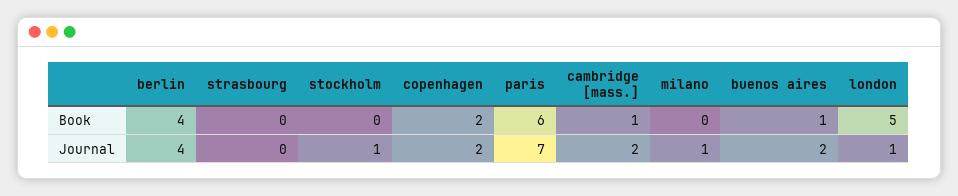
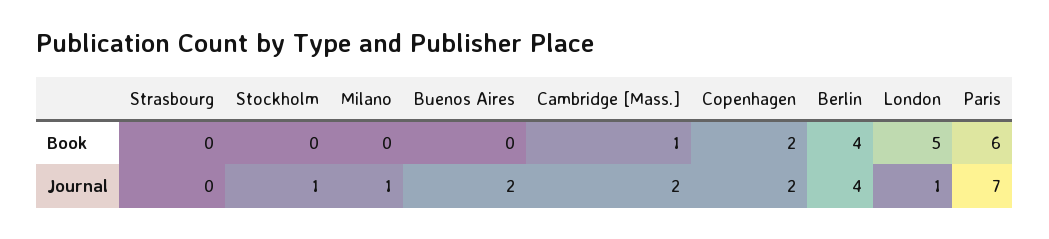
buenos aires, Book: 1 -> 0

